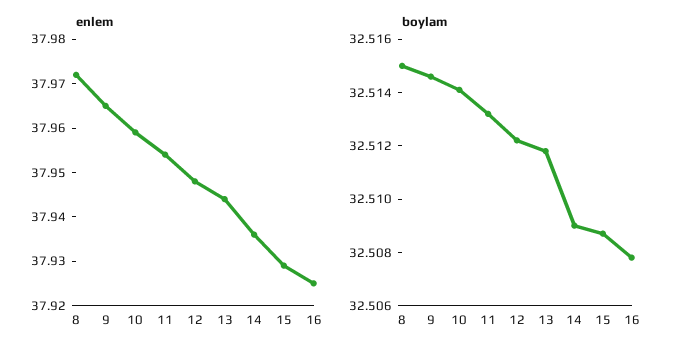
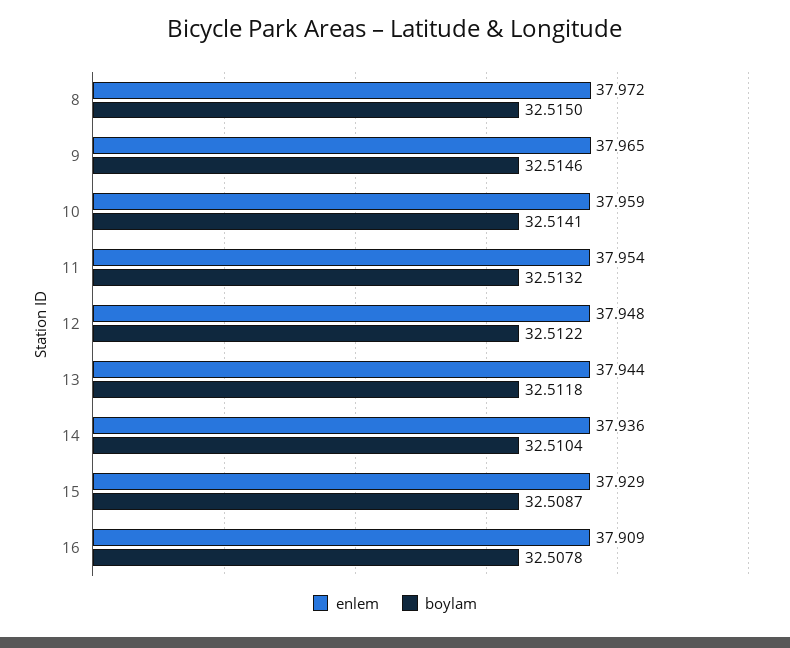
enlem, 16: 37.925 -> 37.909
boylam, 14: 32.509 -> 32.5104

